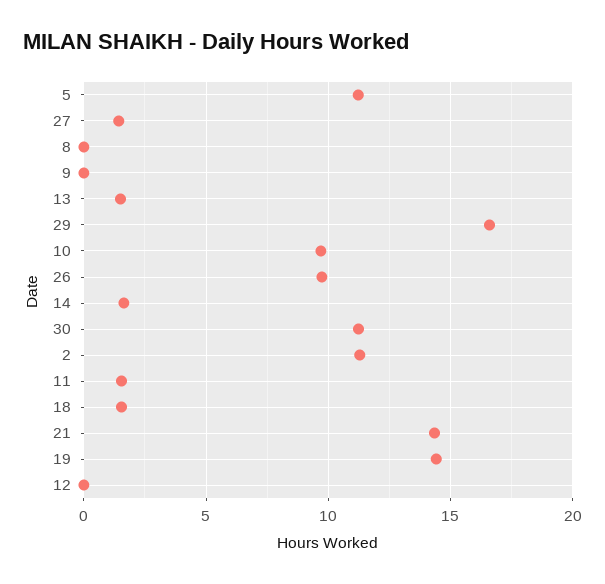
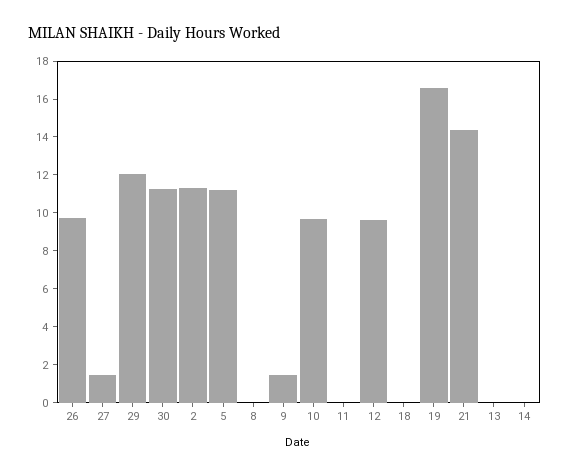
9: 0 -> 1.5
13: 1.5 -> 0
29: 16.5 -> 12
14: 1.5 -> 0
11: 1.5 -> 0
18: 1.5 -> 0
19: 14.5 -> 16.5
12: 0 -> 9.5

